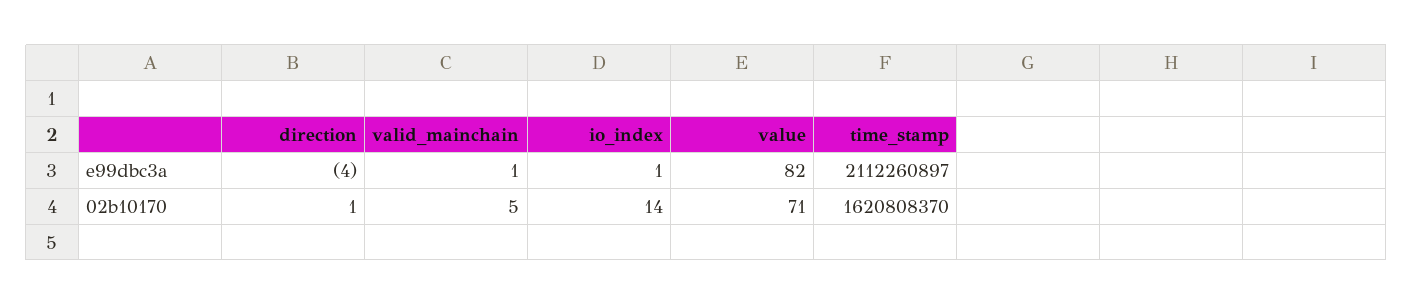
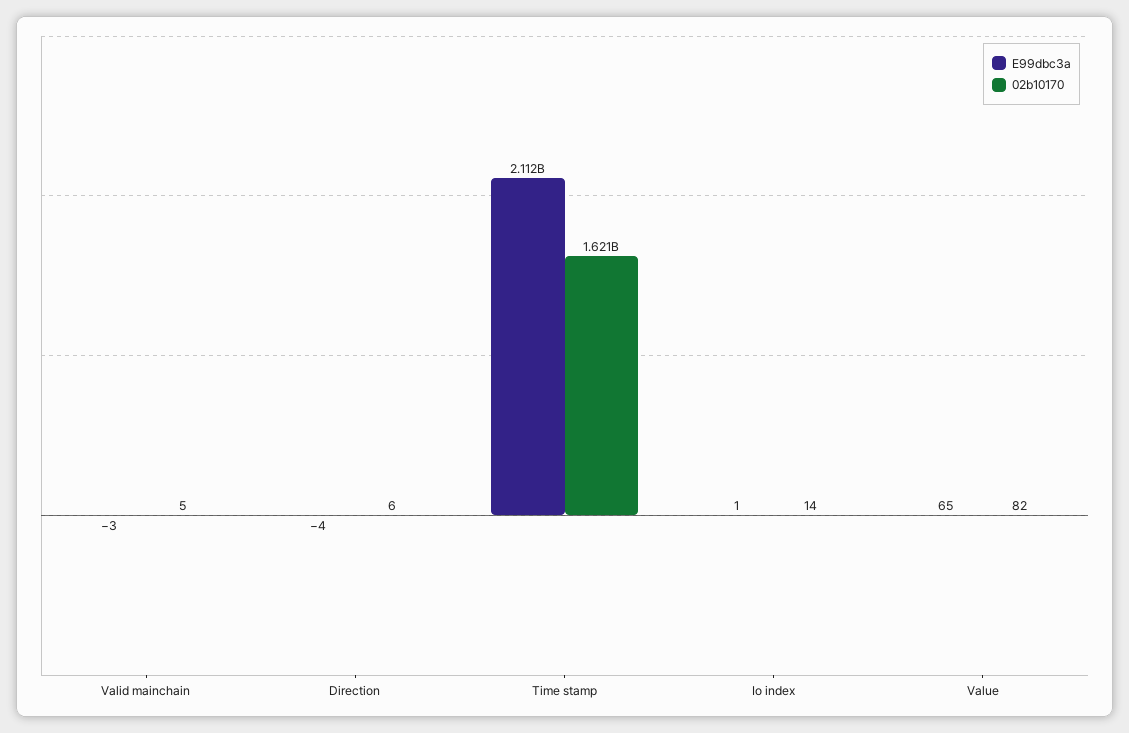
e99dbc3a, valid_mainchain: 1 -> -3
e99dbc3a, value: 82 -> 65
02b10170, direction: 1 -> 6
02b10170, value: 71 -> 82

